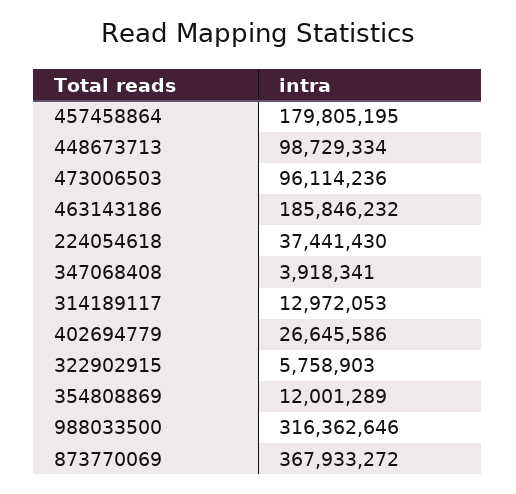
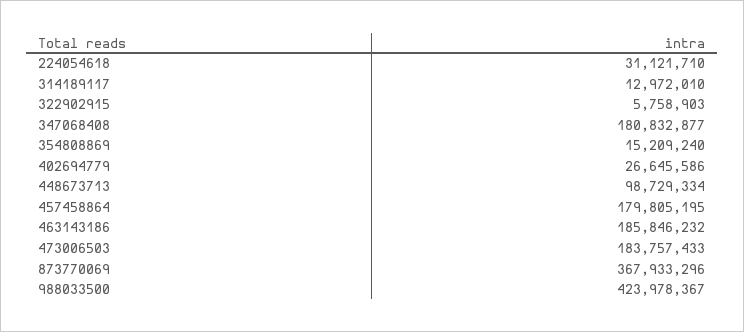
473006503: 96114236 -> 183757433
224054618: 37441430 -> 31121710
347068408: 3918341 -> 180832877
314189117: 12972053 -> 12972010
354808869: 12001289 -> 15209240
988033500: 316362646 -> 423978367
873770069: 367933272 -> 367933296

